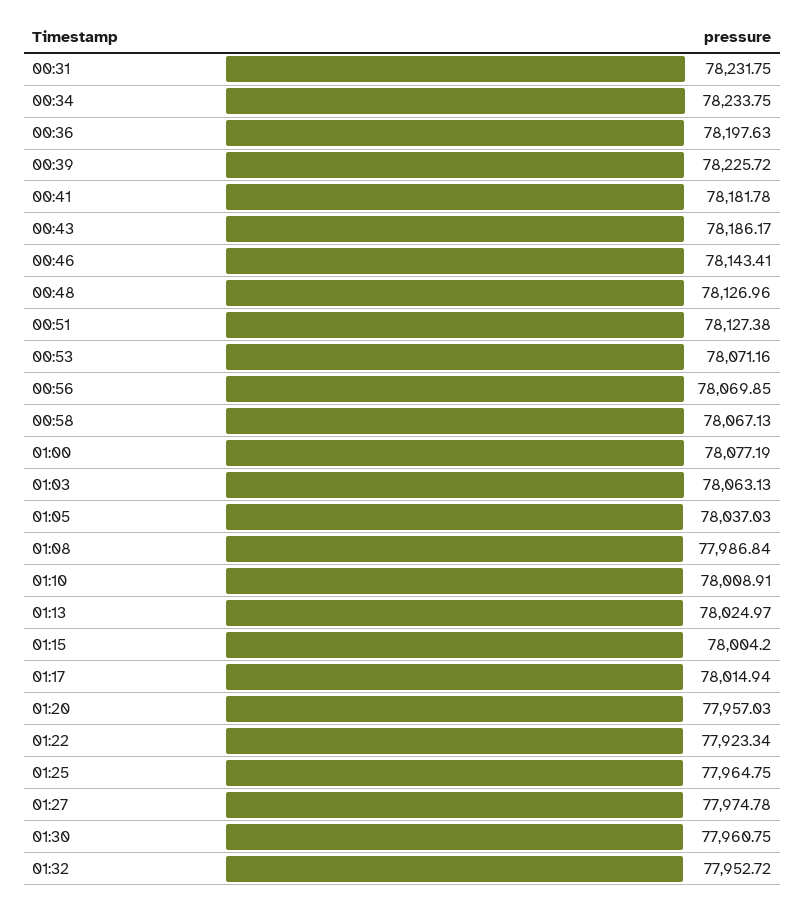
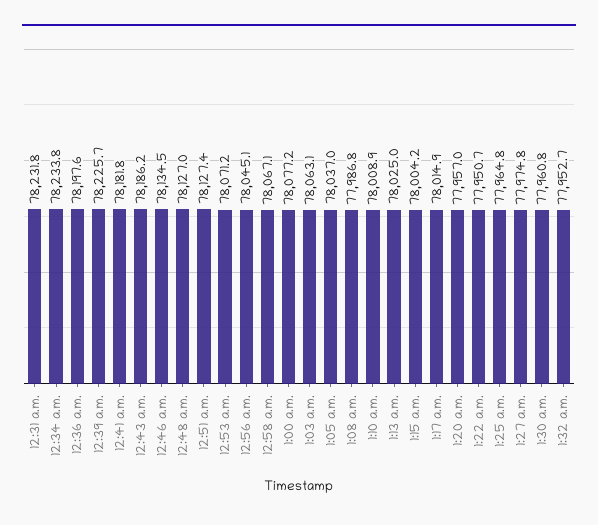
00:46: 78143.41 -> 78134.5
00:56: 78069.85 -> 78045.1
01:22: 77923.34 -> 77950.7

